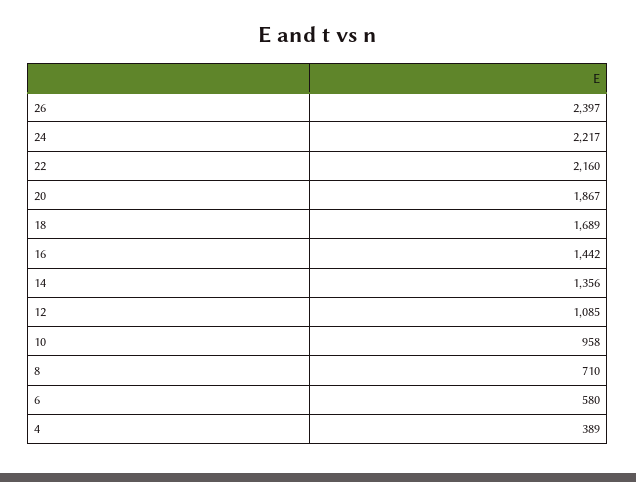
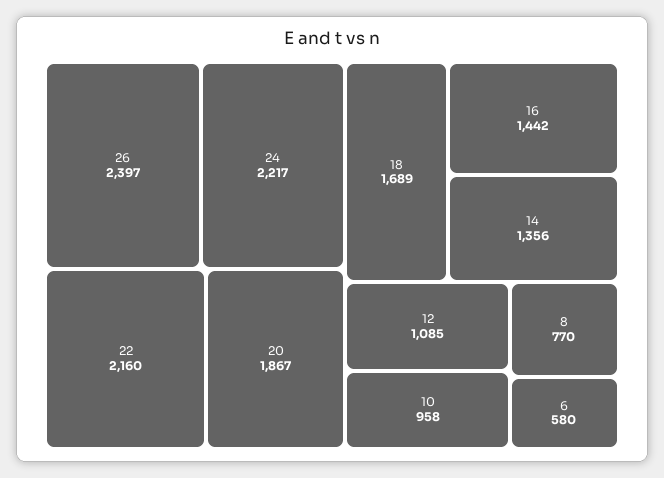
8: 710 -> 770
4: 389 -> none

